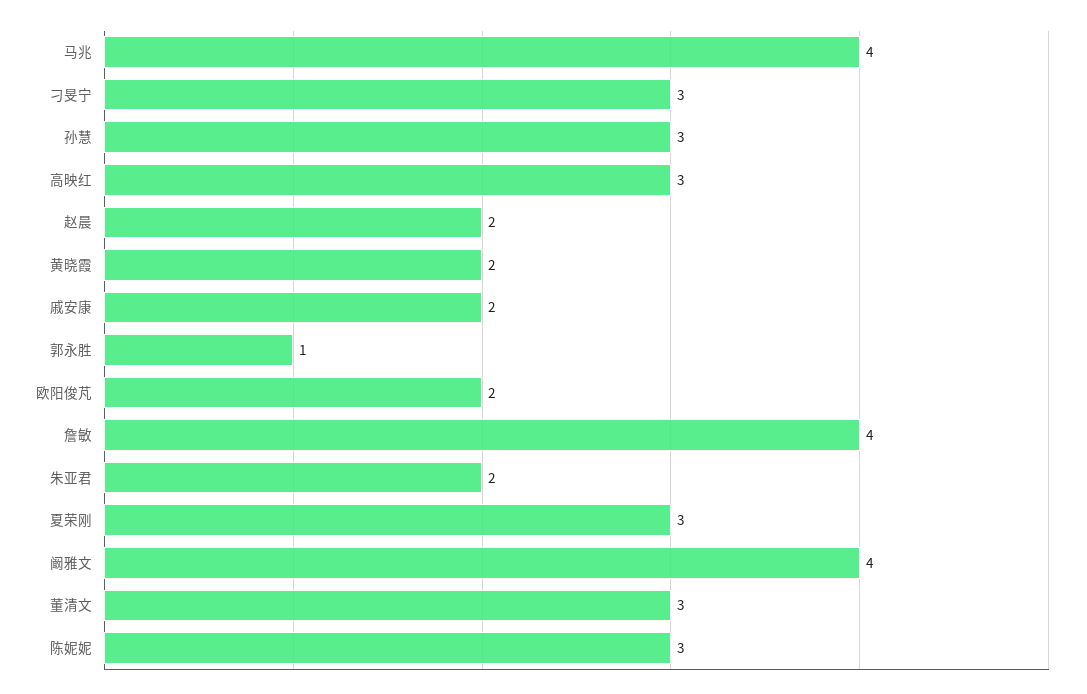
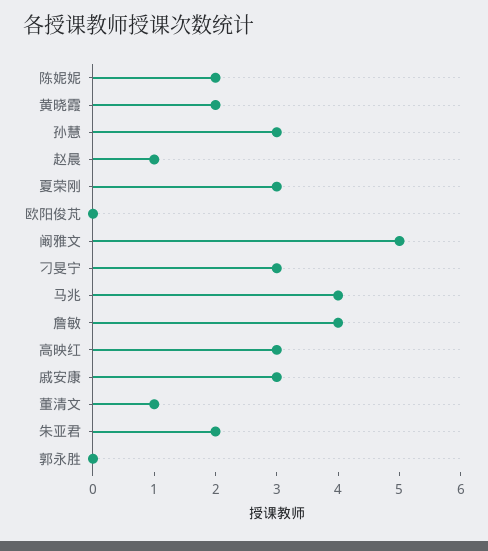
赵晨: 2 -> 1
戚安康: 2 -> 3
郭永胜: 1 -> 0
欧阳俊芃: 2 -> 0
阚雅文: 4 -> 5
董清文: 3 -> 1
陈妮妮: 3 -> 2

